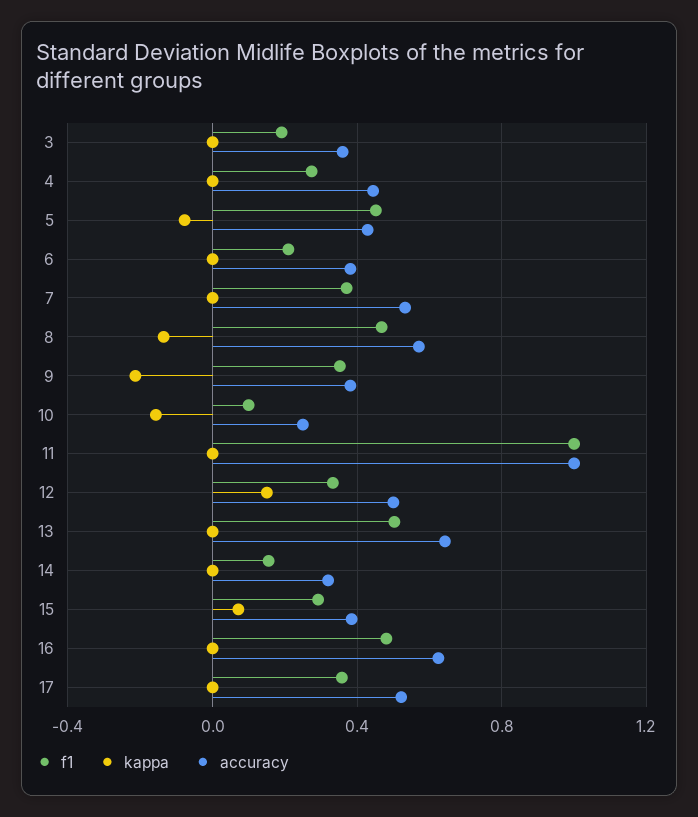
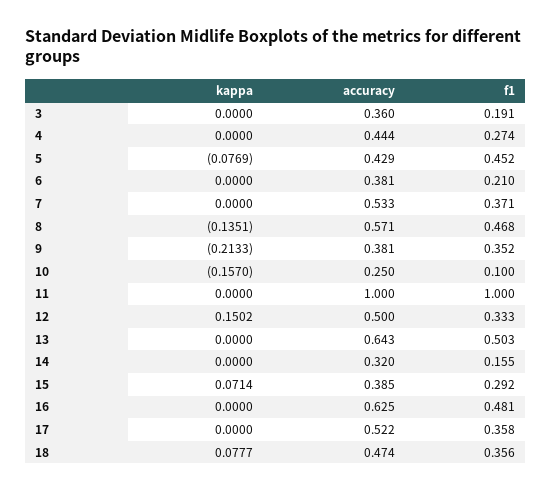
kappa, 18: none -> 0.0777
accuracy, 18: none -> 0.474
f1, 18: none -> 0.356

